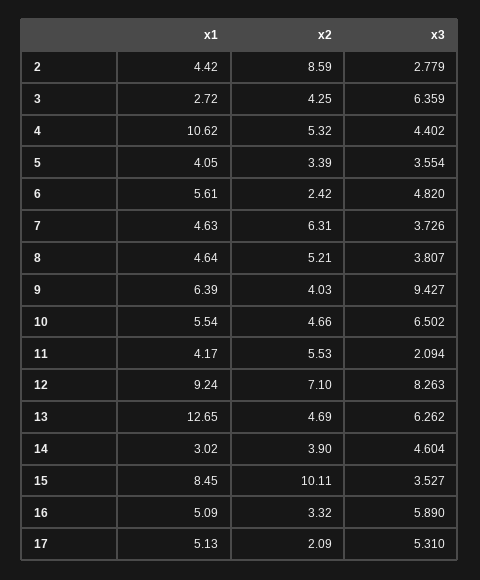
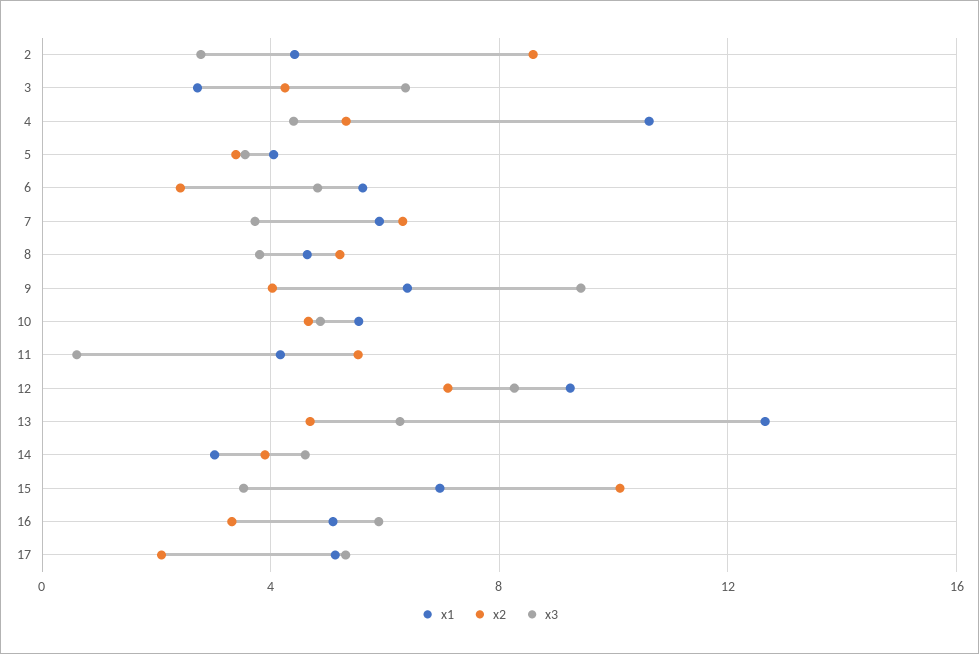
x1, 7: 4.63 -> 6
x3, 10: 6.502 -> 5
x3, 11: 2.094 -> 0.5
x1, 15: 8.45 -> 7

